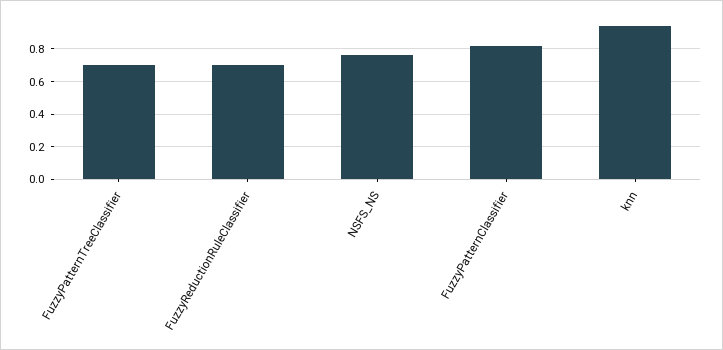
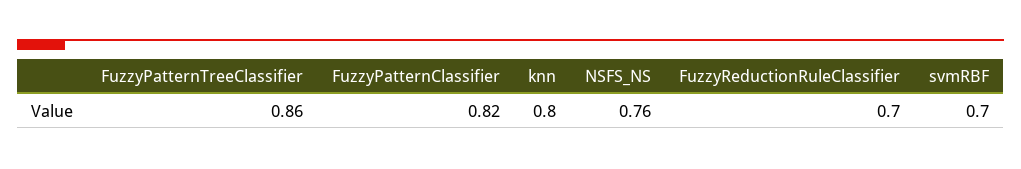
FuzzyPatternTreeClassifier: 0.7 -> 0.86
knn: 0.95 -> 0.8
svmRBF: none -> 0.7

